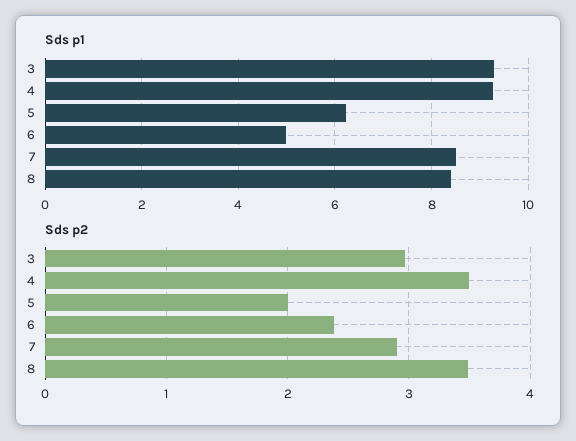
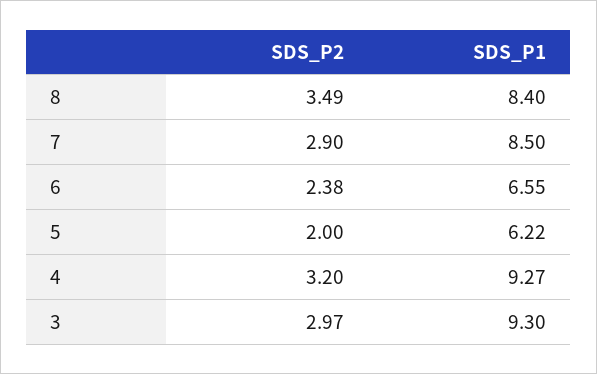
Sds p1, 6: 5 -> 6.55
Sds p2, 4: 3.5 -> 3.2

